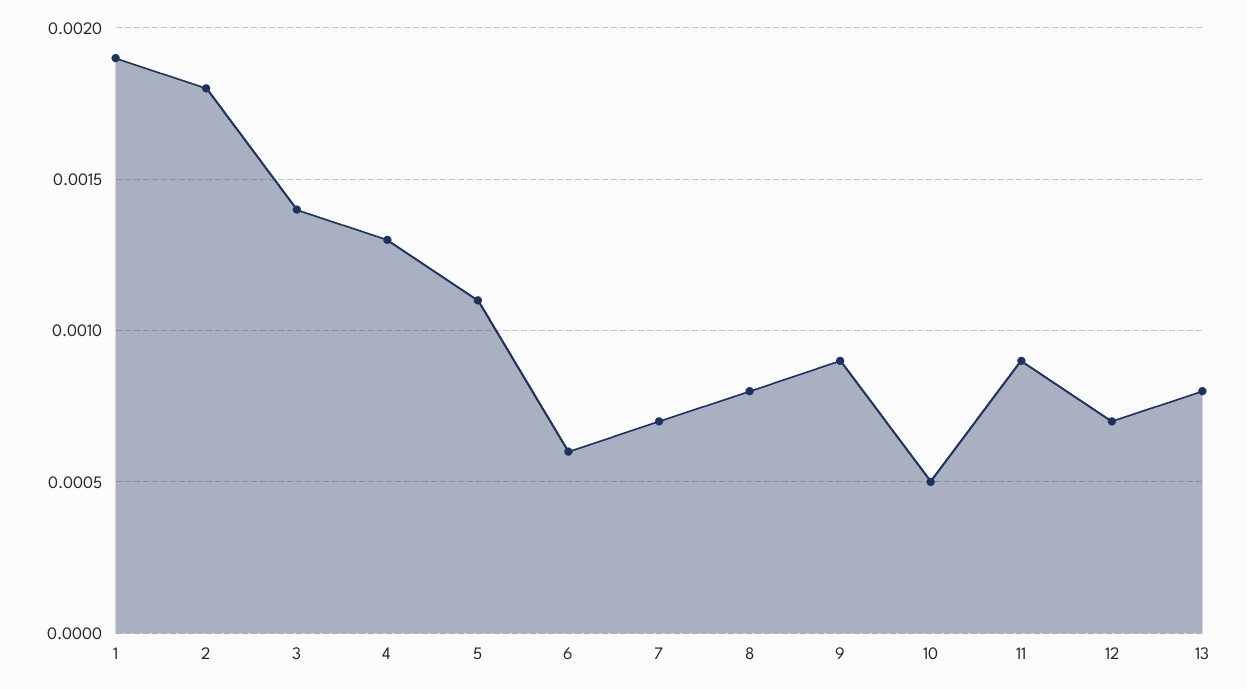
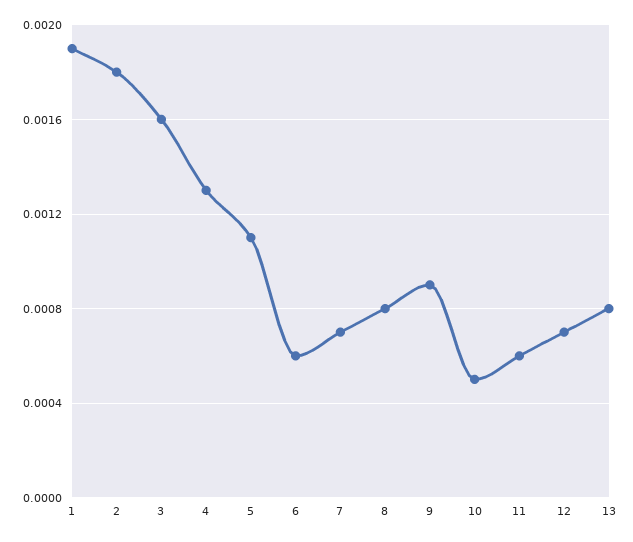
3: 0.0014 -> 0.0016
11: 0.0009 -> 0.0006

